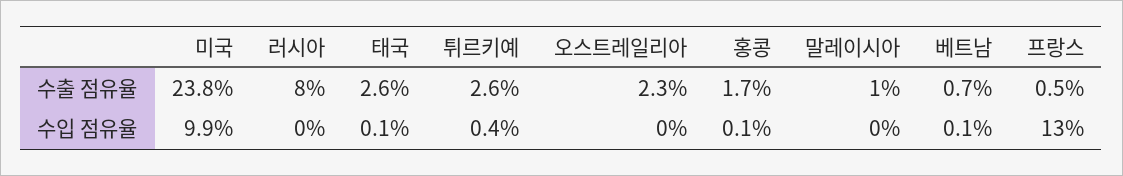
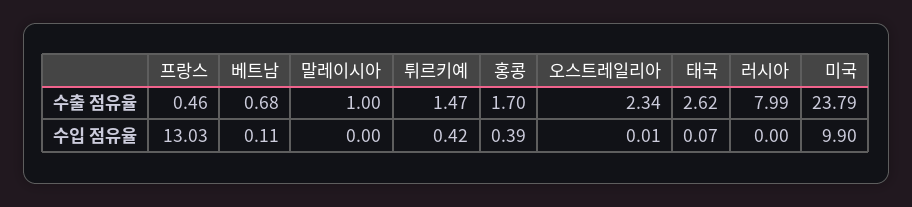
튀르키예, 수출 점유율: 2.6 -> 1.47
홍콩, 수입 점유율: 0.1 -> 0.39

